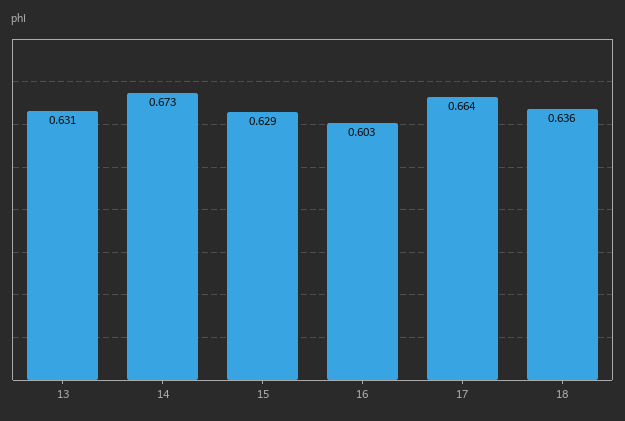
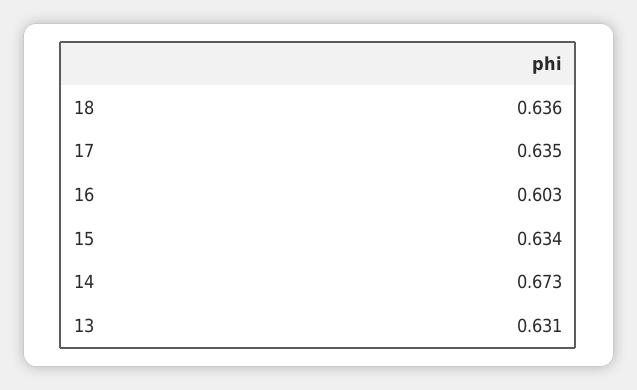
15: 0.629 -> 0.634
17: 0.664 -> 0.635

